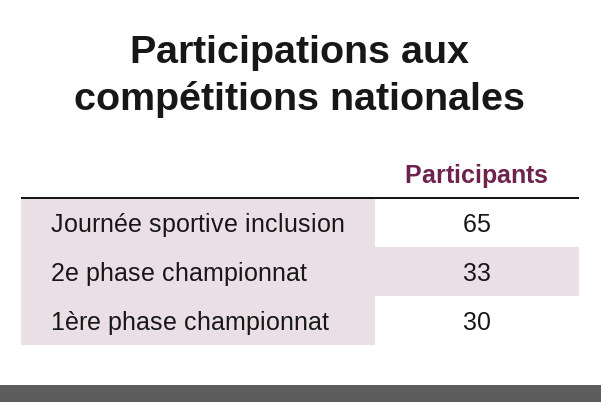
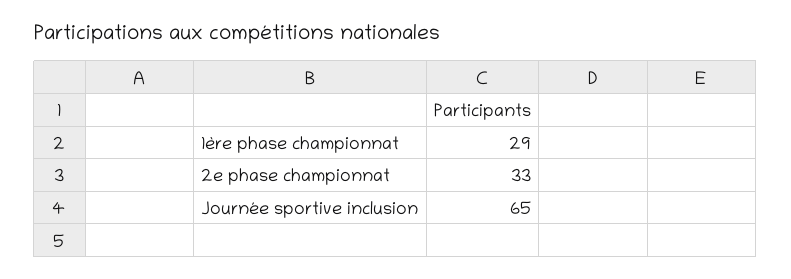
1ère phase championnat: 30 -> 29

